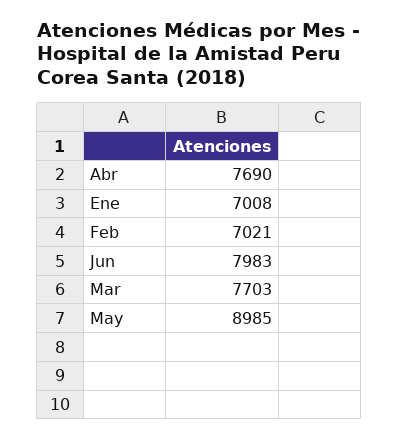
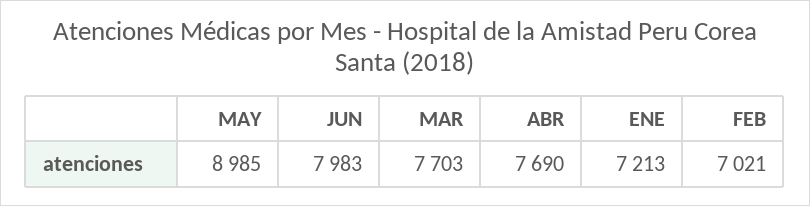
Ene: 7008 -> 7213

